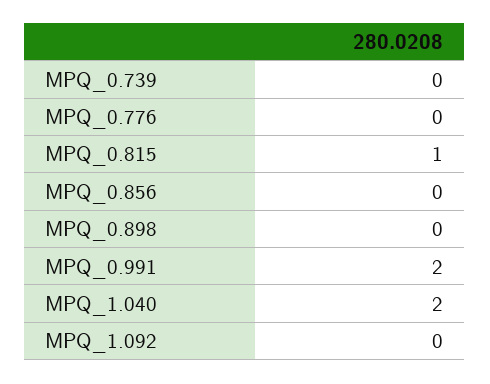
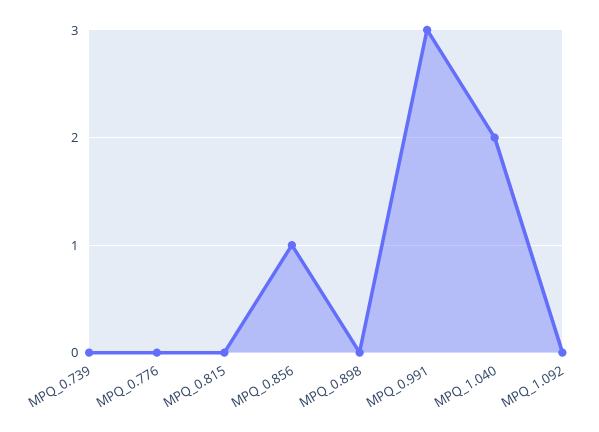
MPQ_0.815: 1 -> 0
MPQ_0.856: 0 -> 1
MPQ_0.991: 2 -> 3

